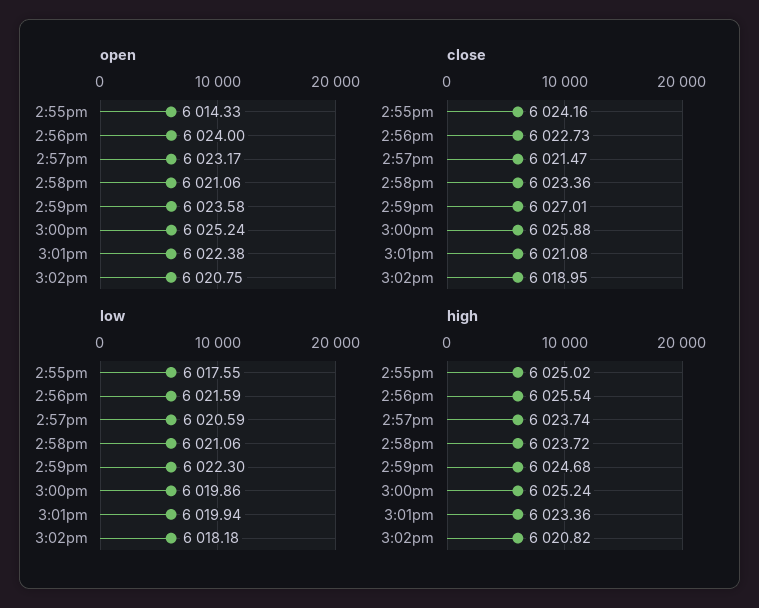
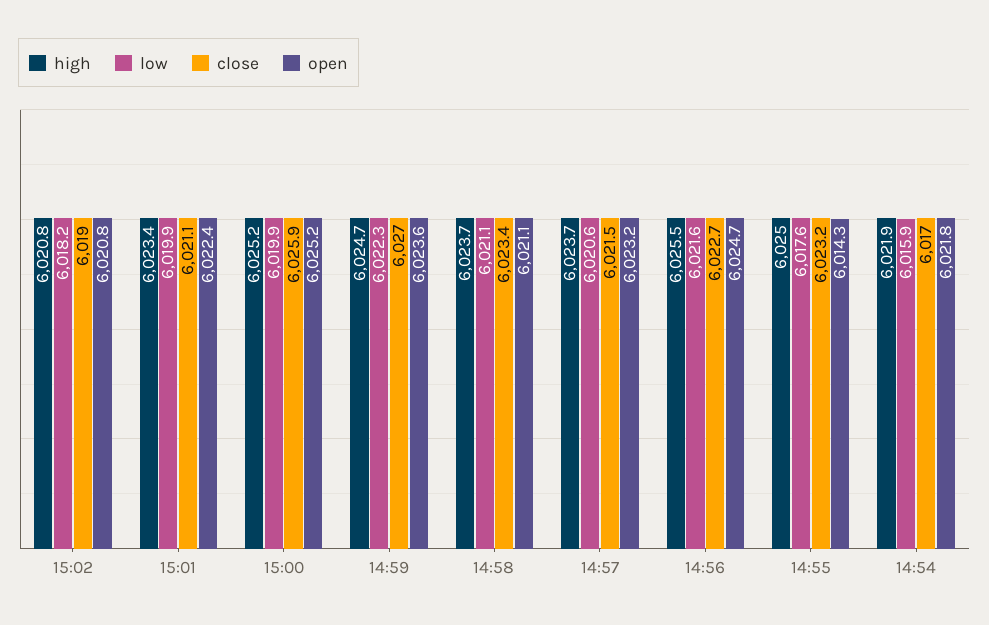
open, 2:56pm: 6024 -> 6024.7
close, 2:55pm: 6024.16 -> 6023.2
high, 14:54: none -> 6021.9
low, 14:54: none -> 6015.9
close, 14:54: none -> 6017
open, 14:54: none -> 6021.8

